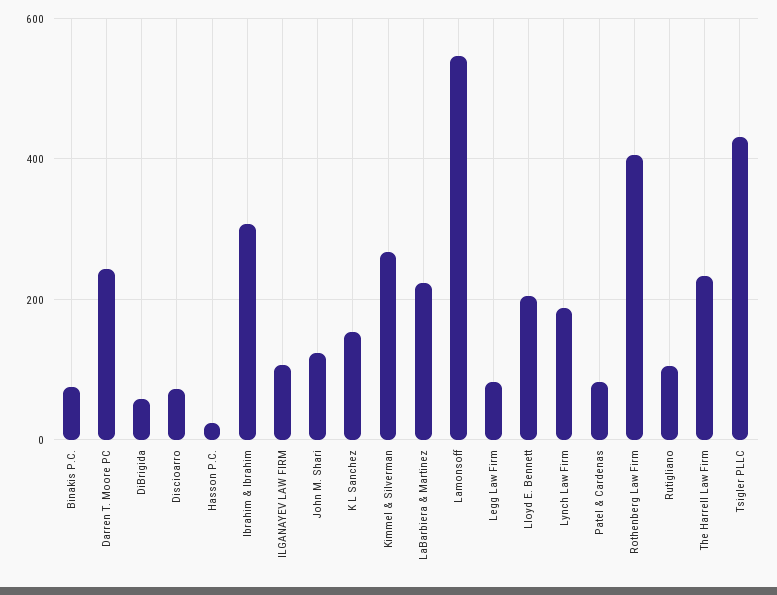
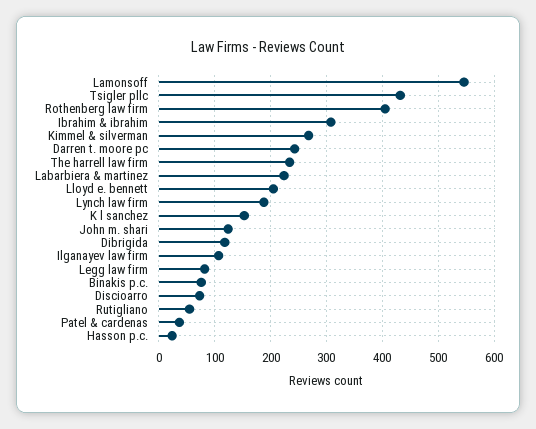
DiBrigida: 60 -> 120
Patel & Cardenas: 80 -> 40
Rutigliano: 100 -> 60

